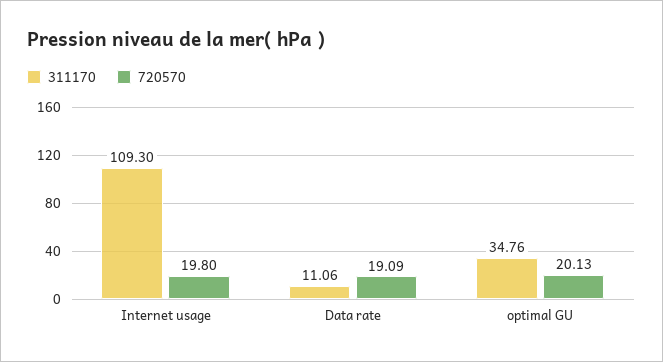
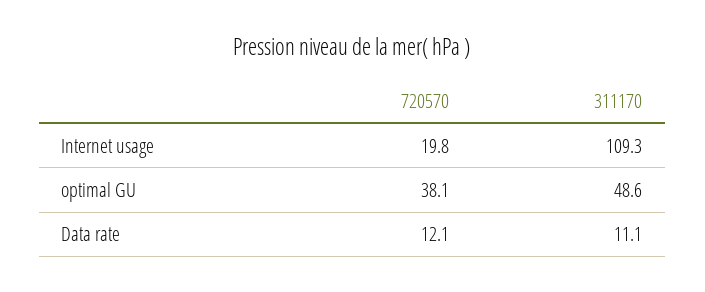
720570, Data rate: 19.09 -> 12.1
311170, optimal GU: 34.76 -> 48.6
720570, optimal GU: 20.13 -> 38.1

